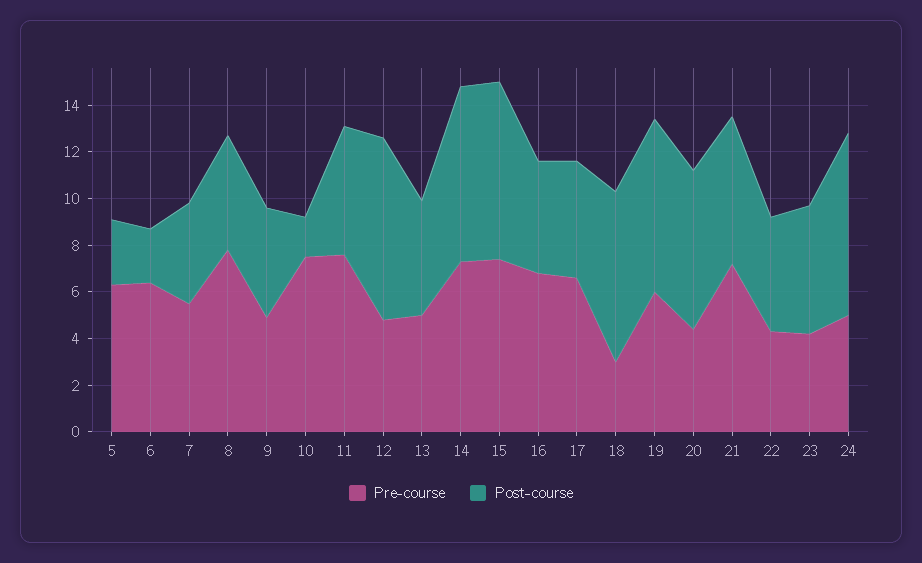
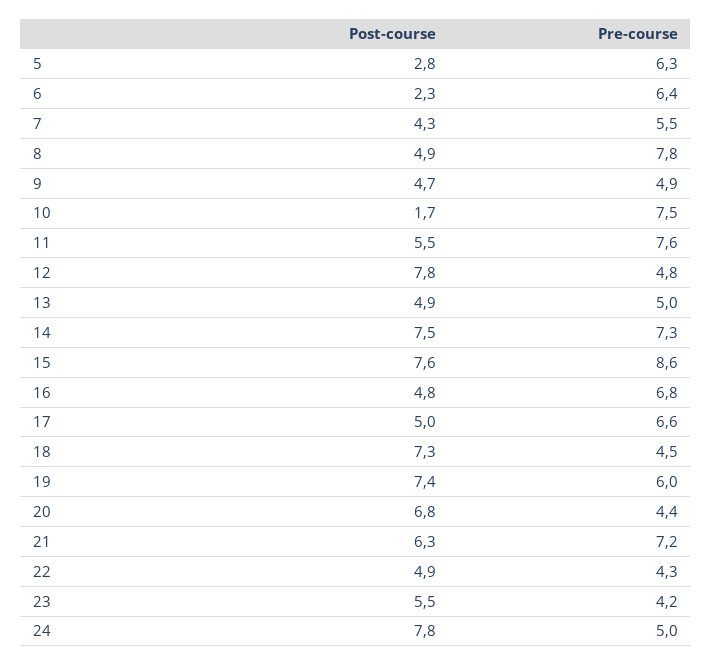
Pre-course, 15: 7.5 -> 8.6
Pre-course, 18: 3 -> 4.5

